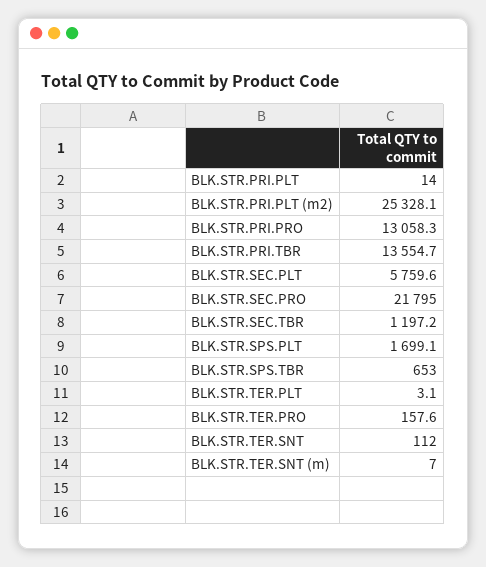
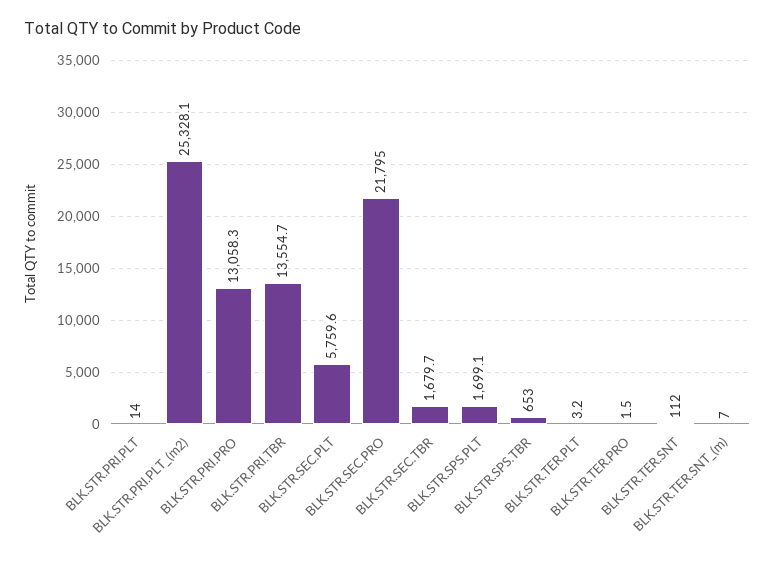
BLK.STR.SEC.TBR: 1197.2 -> 1679.7
BLK.STR.TER.PLT: 3.1 -> 3.2
BLK.STR.TER.PRO: 157.6 -> 1.5

